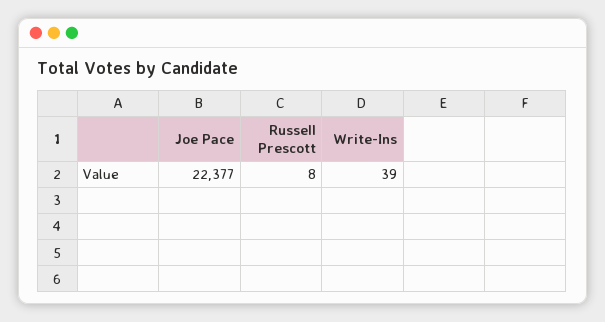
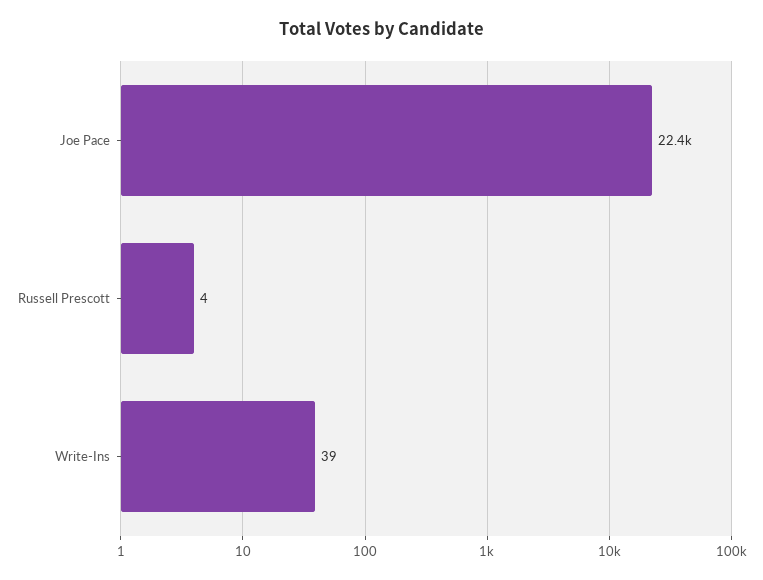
Russell Prescott: 8 -> 4

